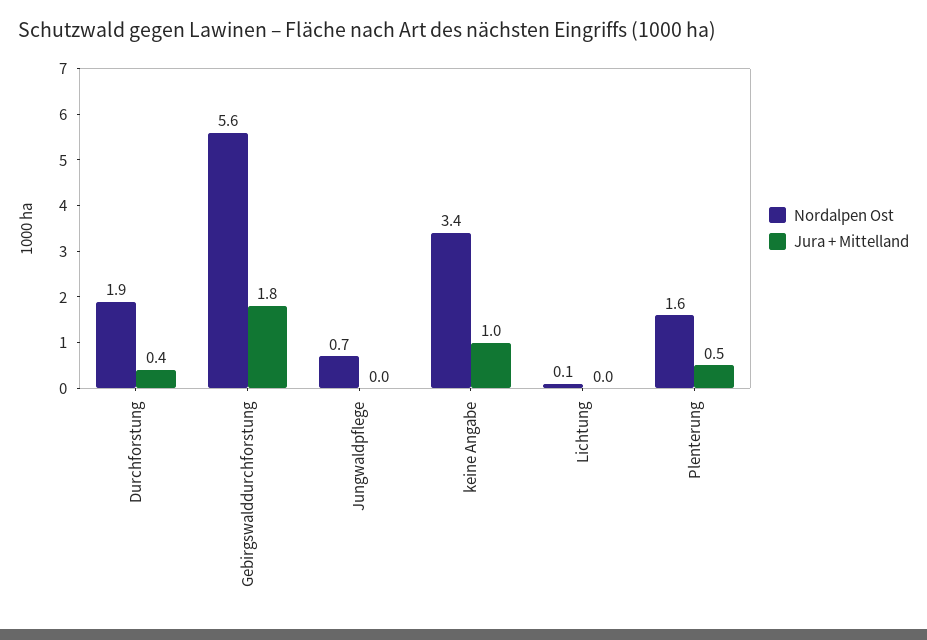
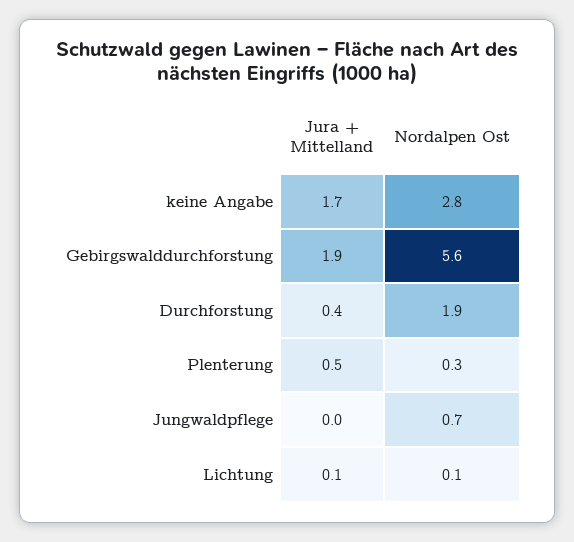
Jura + Mittelland, Gebirgswalddurchforstung: 1.8 -> 1.9
Nordalpen Ost, keine Angabe: 3.4 -> 2.8
Jura + Mittelland, keine Angabe: 1 -> 1.7
Jura + Mittelland, Lichtung: 0 -> 0.1
Nordalpen Ost, Plenterung: 1.6 -> 0.3

